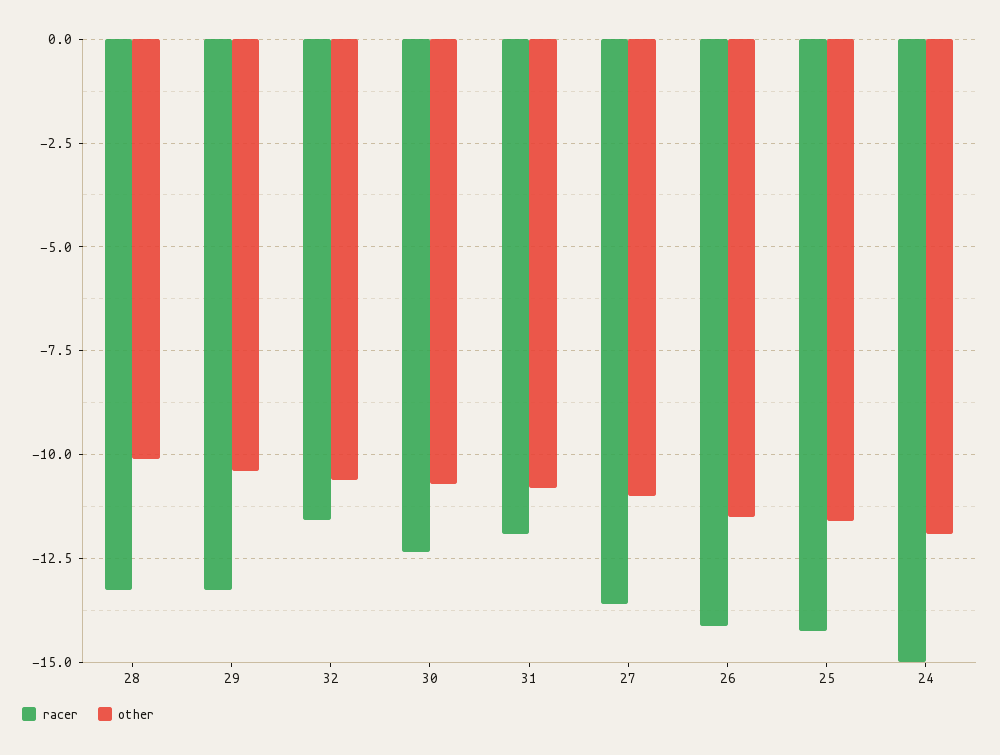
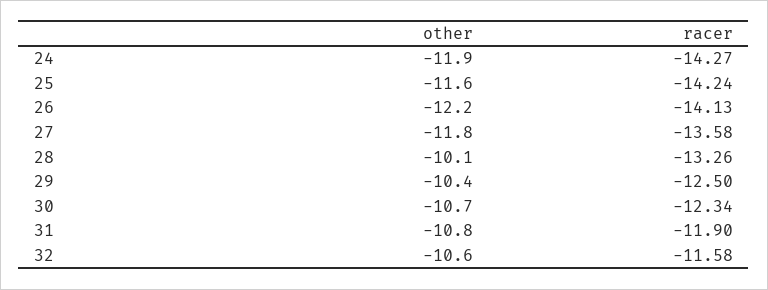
racer, 29: -13.25 -> -12.5
other, 27: -11 -> -11.8
other, 26: -11.5 -> -12.2
racer, 24: -15 -> -14.27

